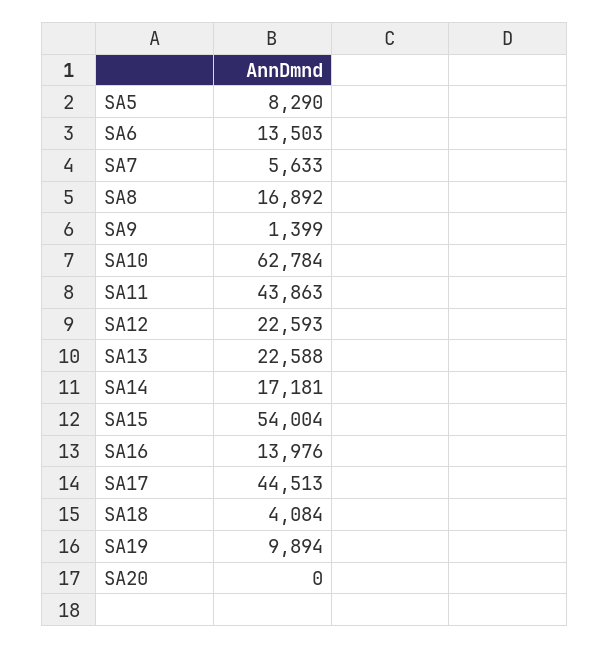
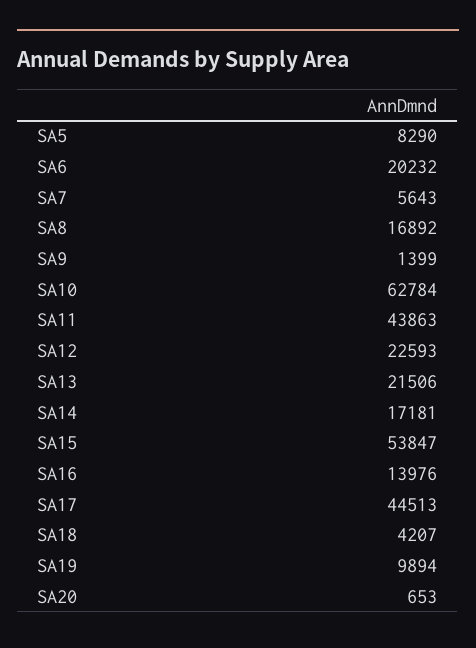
SA6: 13503 -> 20232
SA7: 5633 -> 5643
SA13: 22588 -> 21506
SA15: 54004 -> 53847
SA18: 4084 -> 4207
SA20: 0 -> 653

